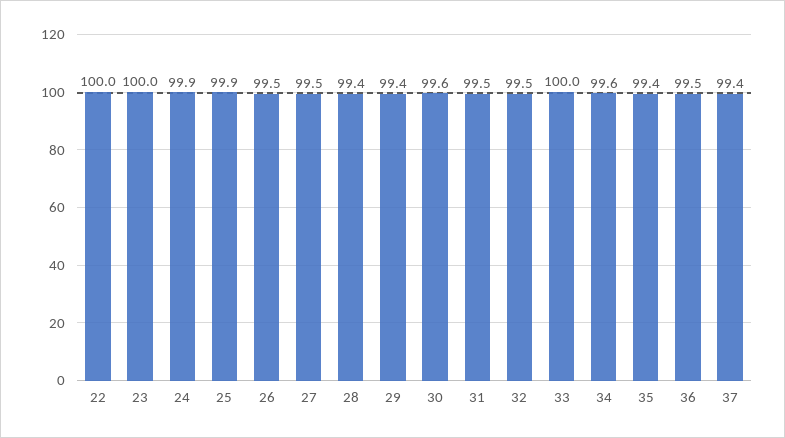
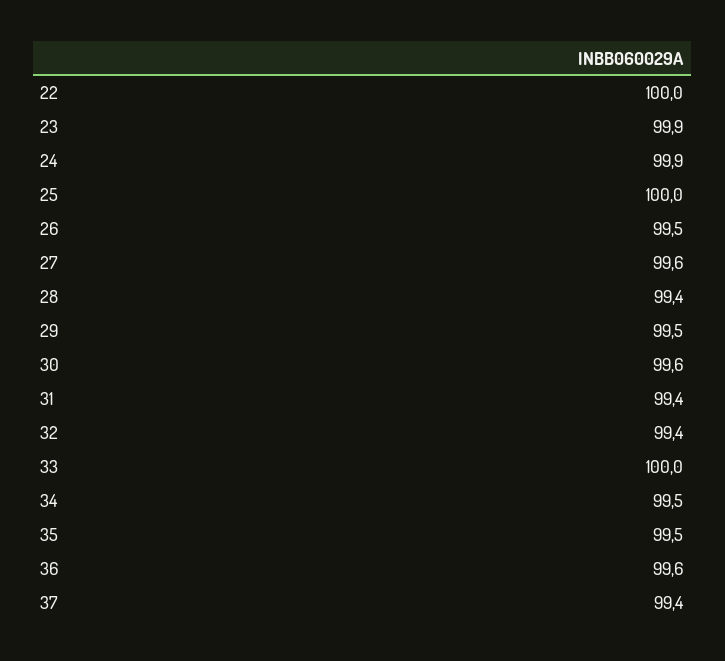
23: 100 -> 99.9
25: 99.9 -> 100
27: 99.5 -> 99.6
29: 99.4 -> 99.5
31: 99.5 -> 99.4
32: 99.5 -> 99.4
34: 99.6 -> 99.5
35: 99.4 -> 99.5
36: 99.5 -> 99.6

